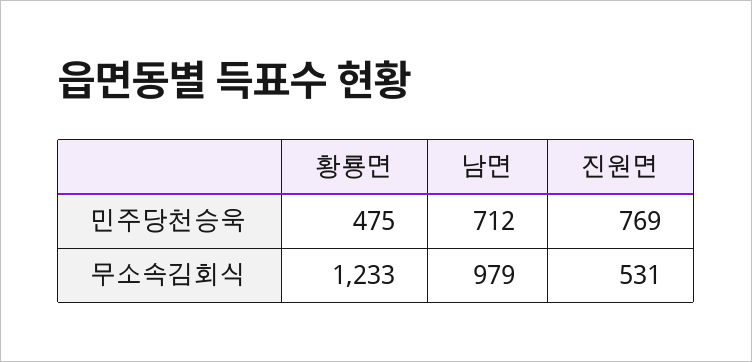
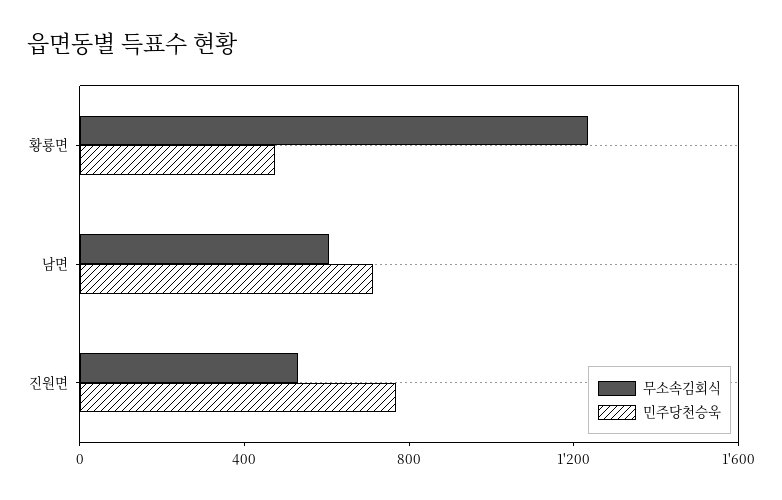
무소속김회식, 남면: 979 -> 600

